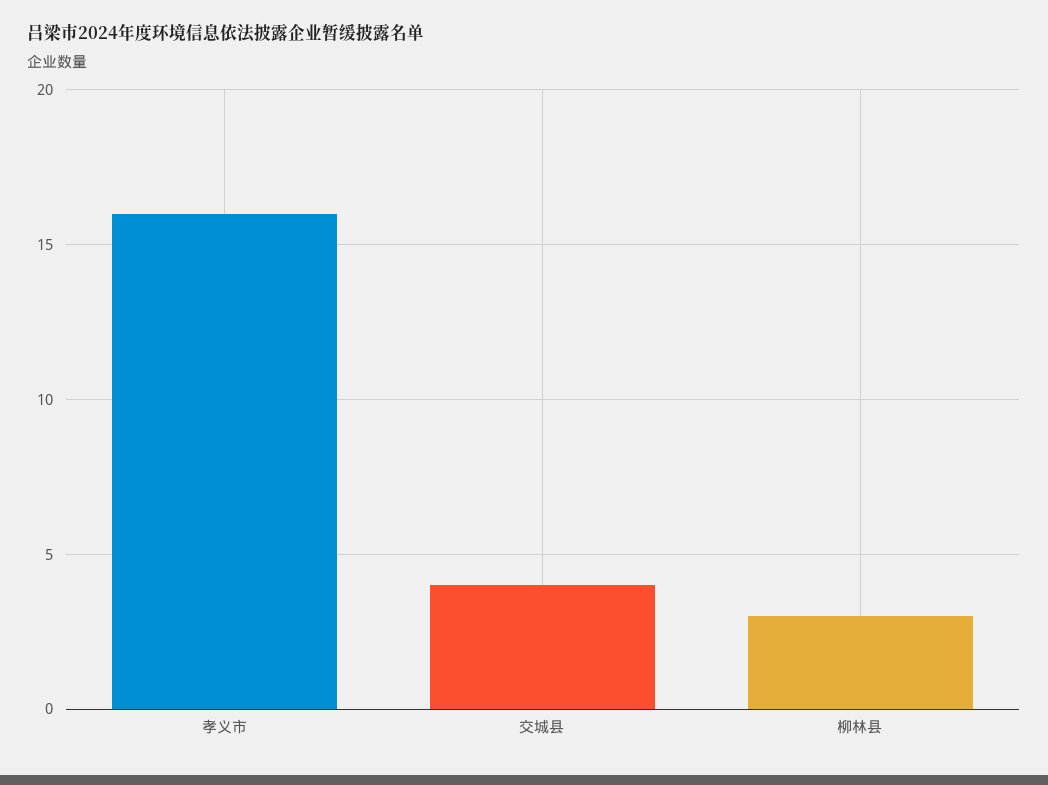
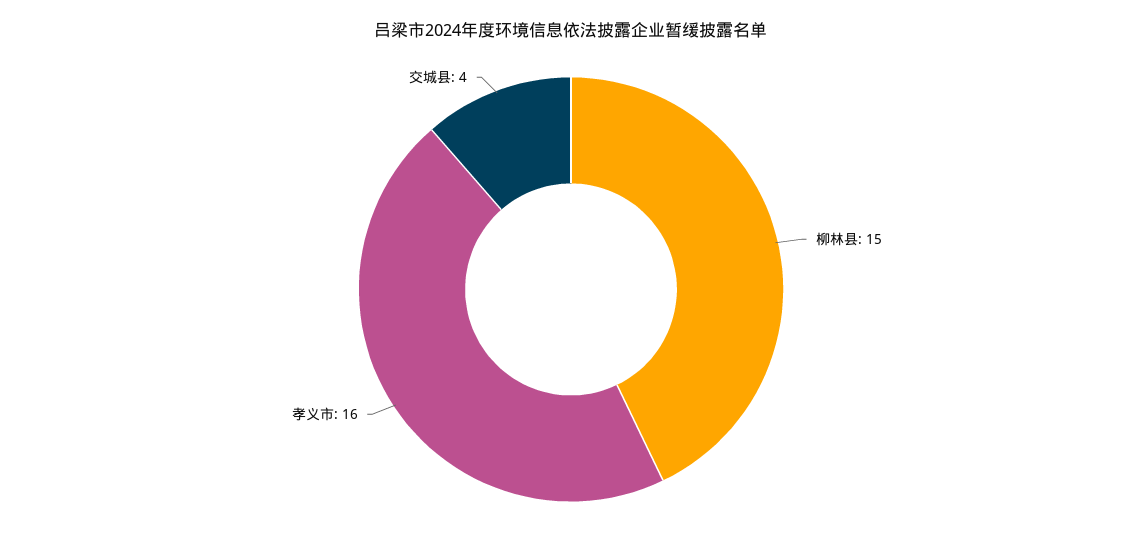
柳林县: 3 -> 15

